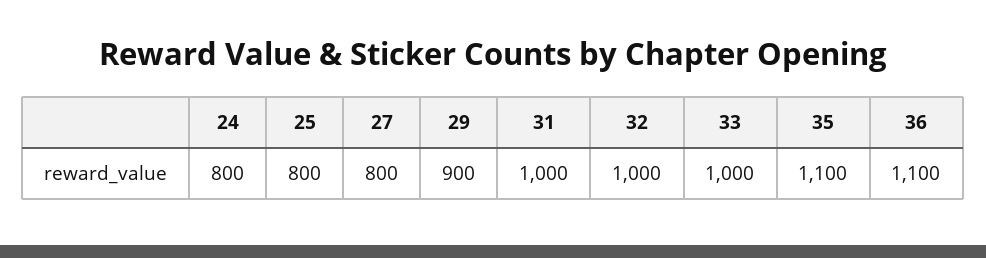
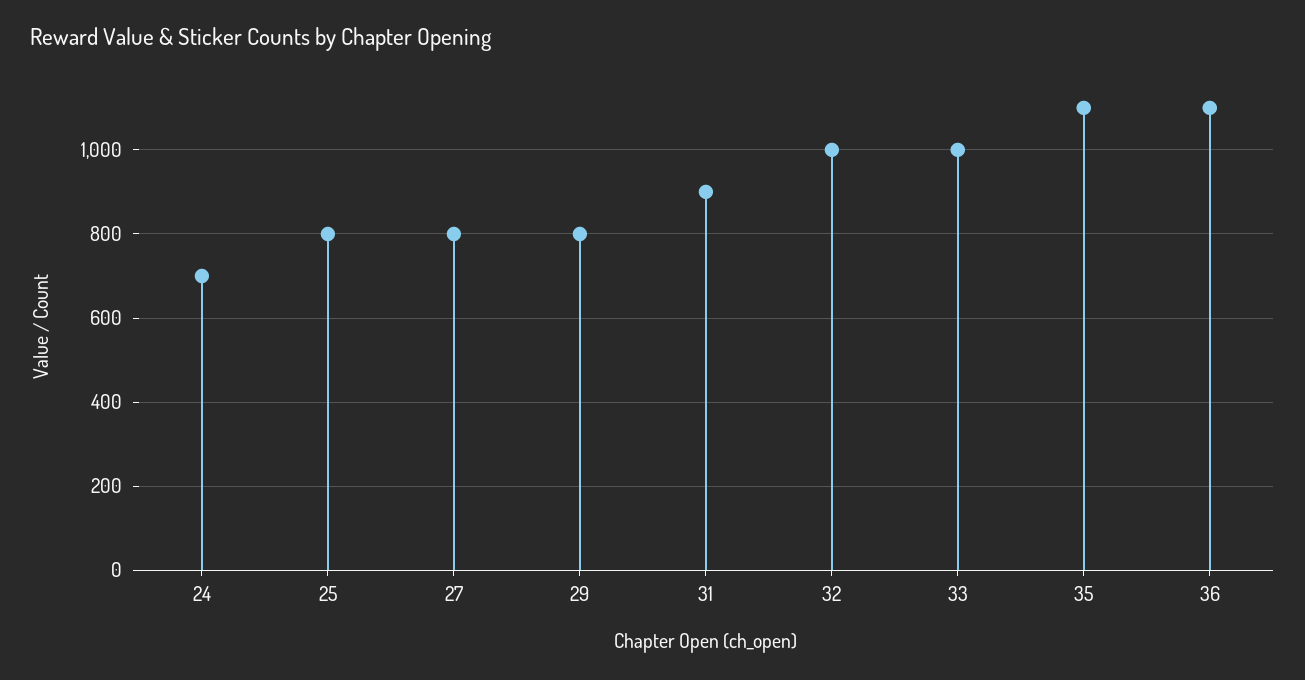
24: 800 -> 700
29: 900 -> 800
31: 1000 -> 900

